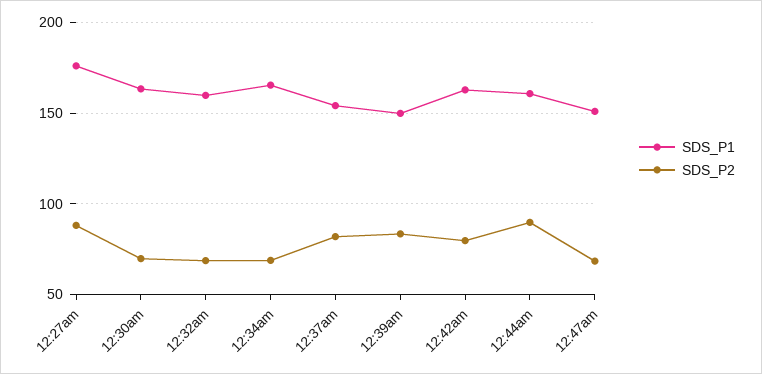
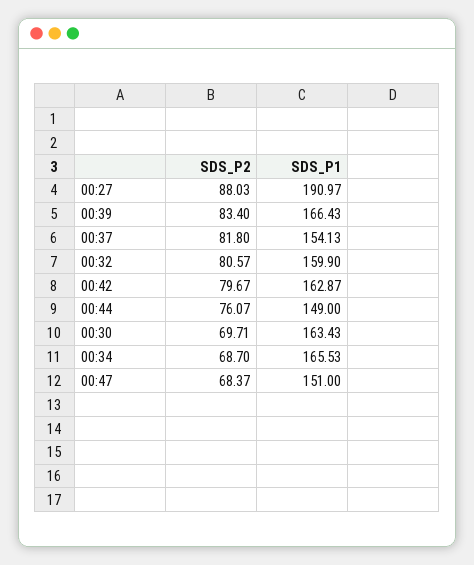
SDS_P1, 12:27am: 175 -> 190.97
SDS_P2, 12:32am: 70 -> 80.57
SDS_P1, 12:39am: 150 -> 166.43
SDS_P1, 12:44am: 160 -> 149
SDS_P2, 12:44am: 90 -> 76.07

